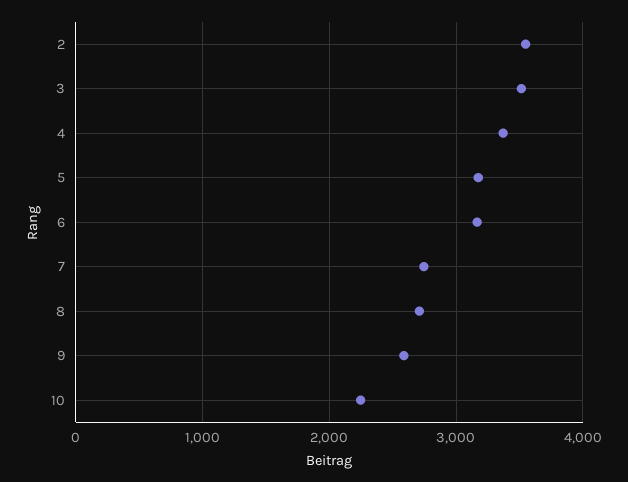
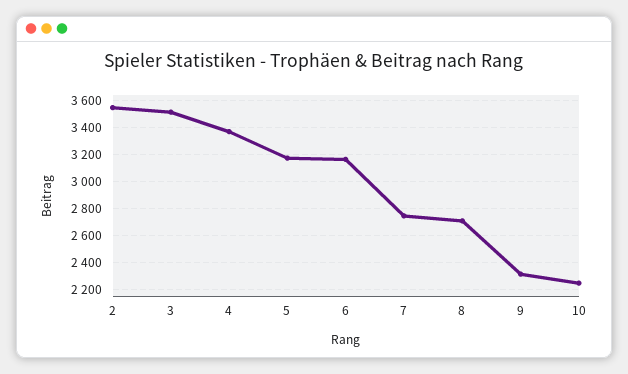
9: 2600 -> 2300

